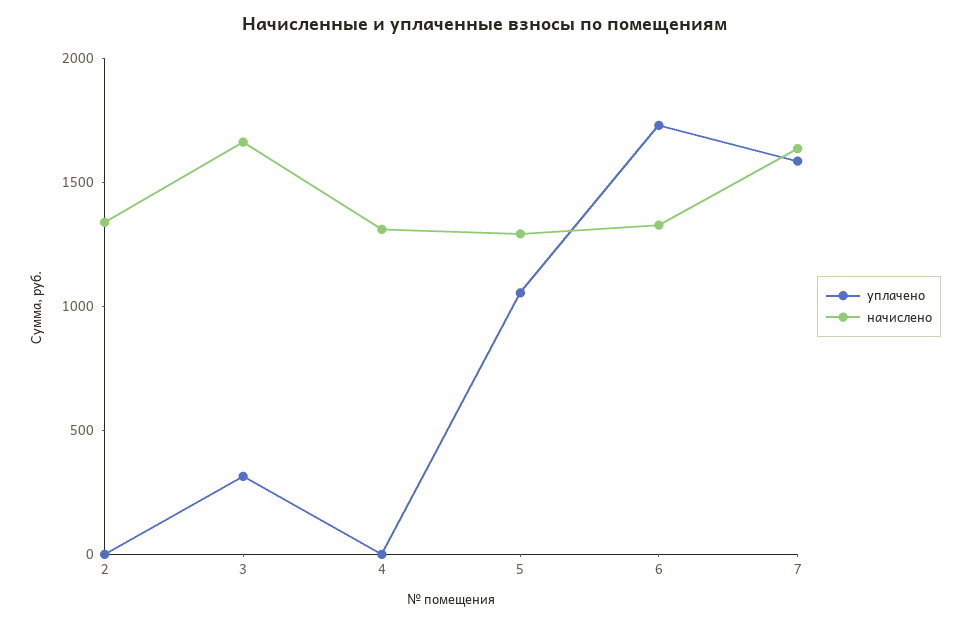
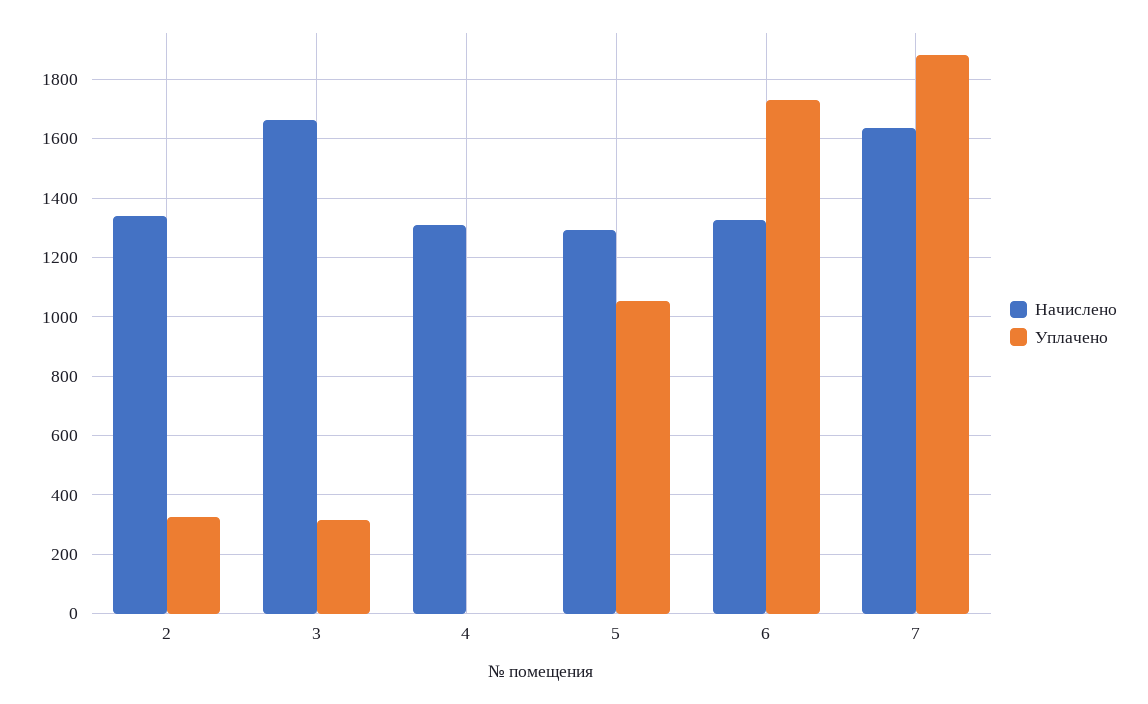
уплачено, 2: 0 -> 325
уплачено, 7: 1600 -> 1875

